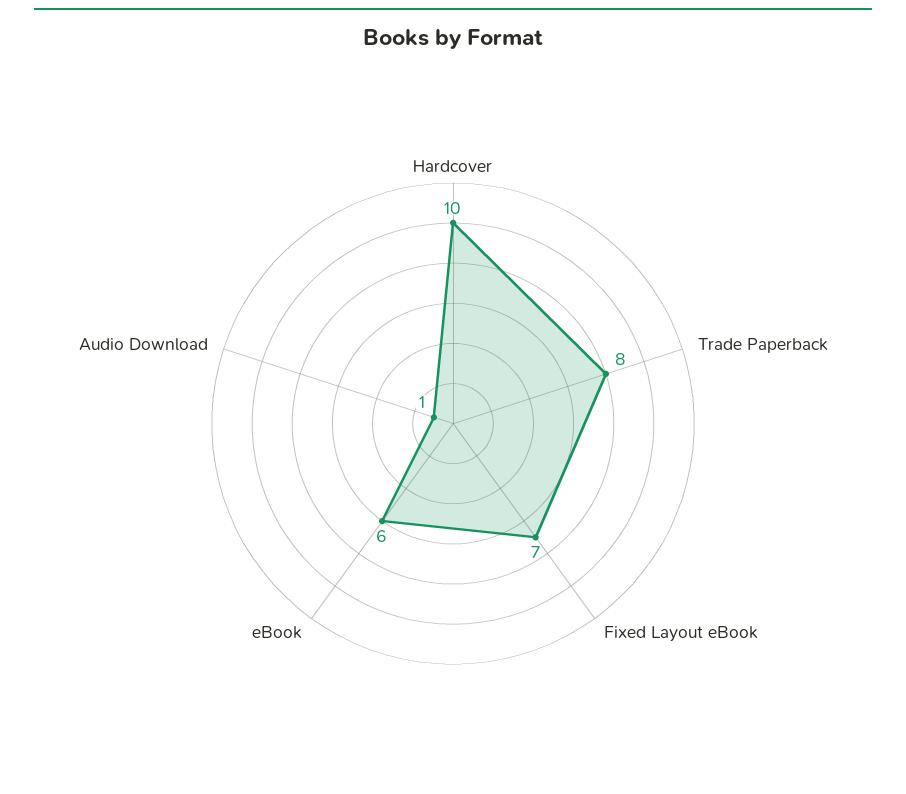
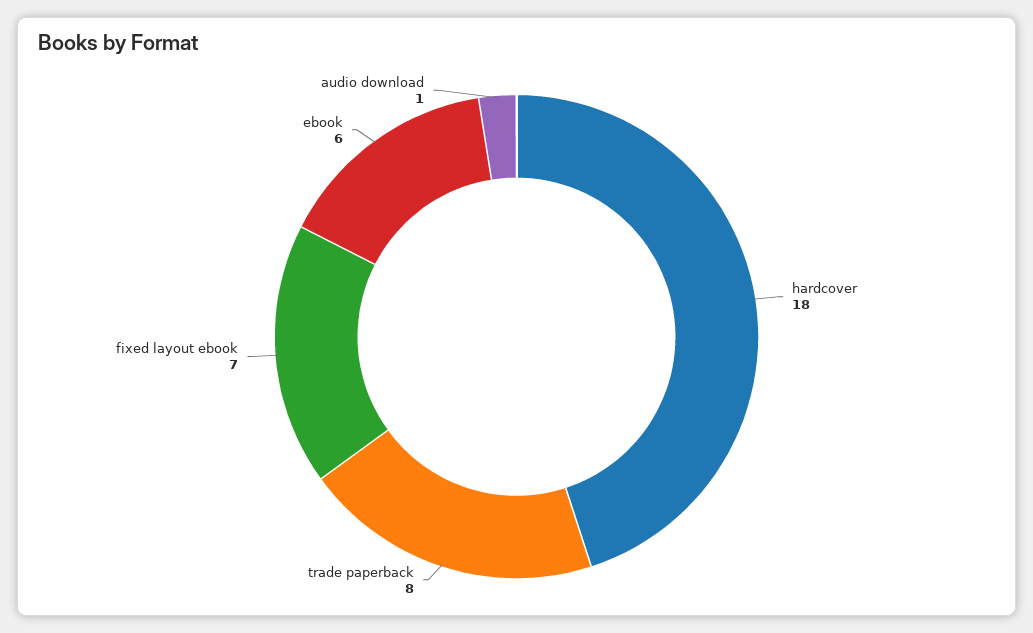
Hardcover: 10 -> 18

